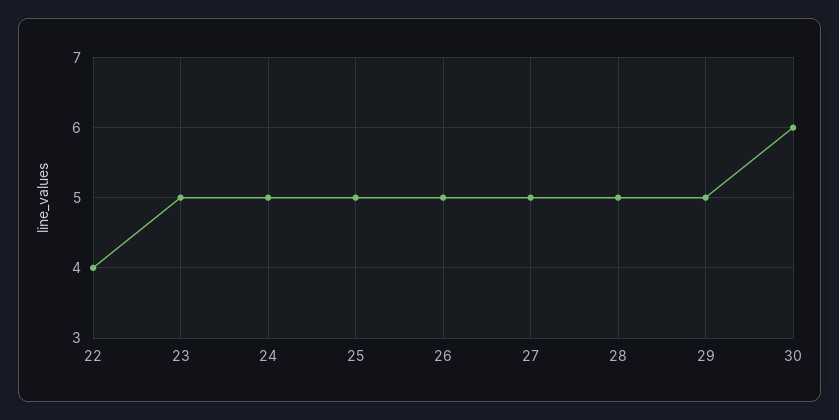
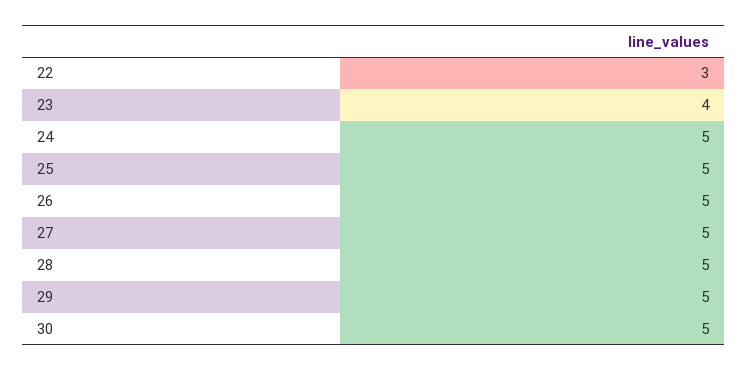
22: 4 -> 3
23: 5 -> 4
30: 6 -> 5

